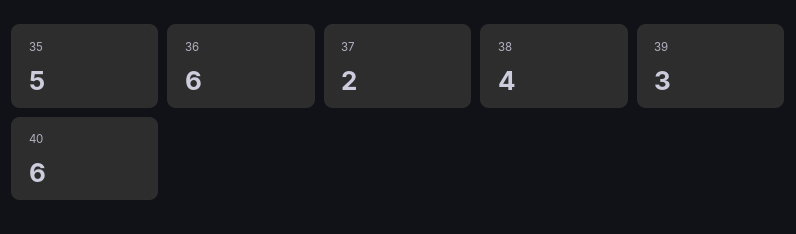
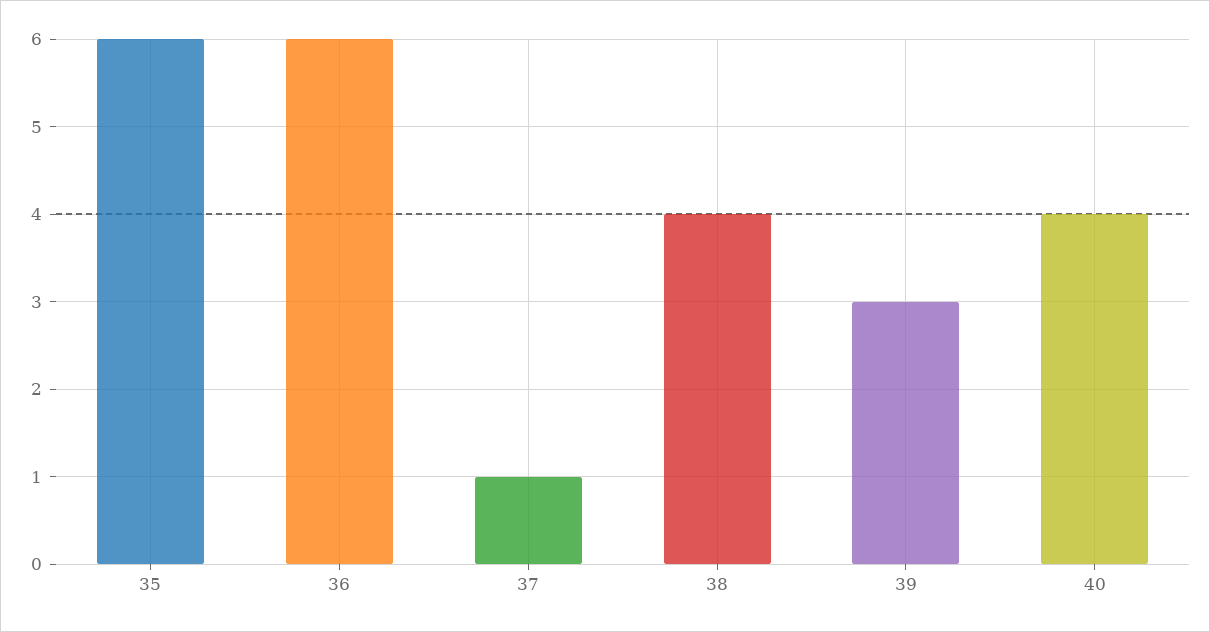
35: 5 -> 6
37: 2 -> 1
40: 6 -> 4

